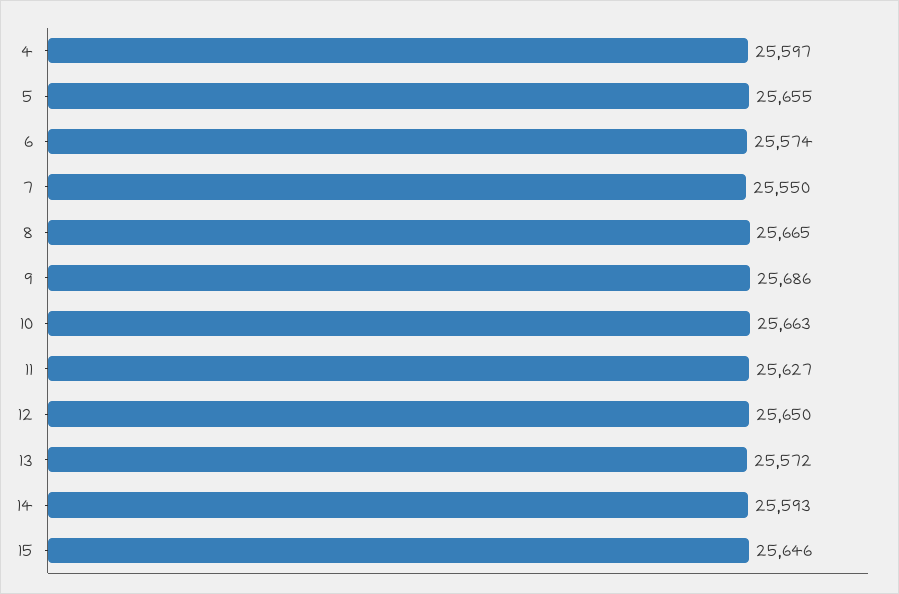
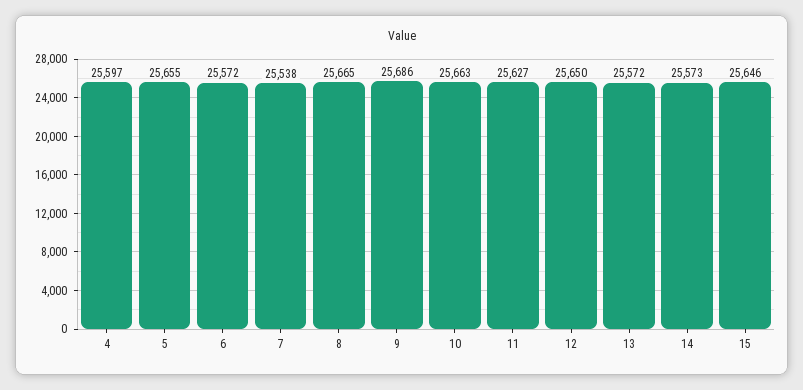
6: 25574 -> 25572
7: 25550 -> 25538
14: 25593 -> 25573

